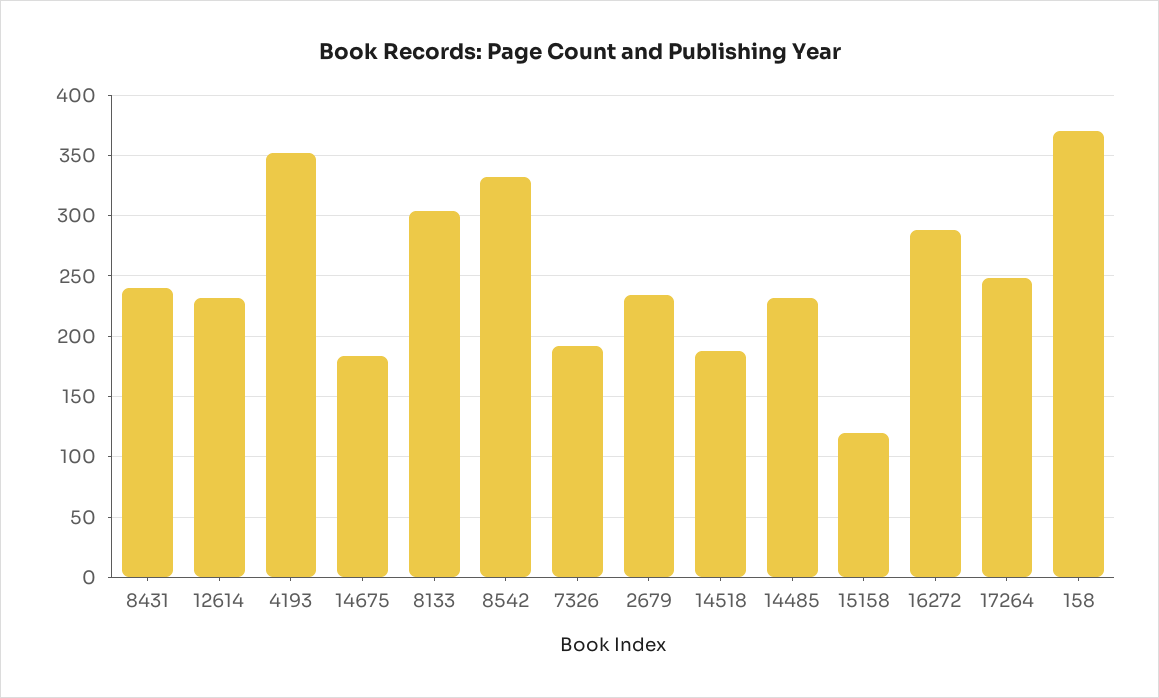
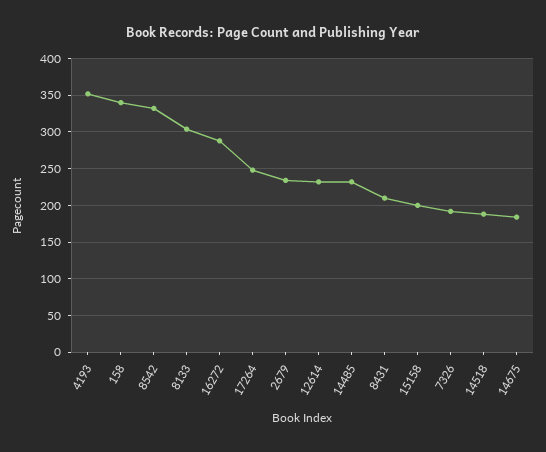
8431: 240 -> 210
15158: 120 -> 200
158: 370 -> 340

